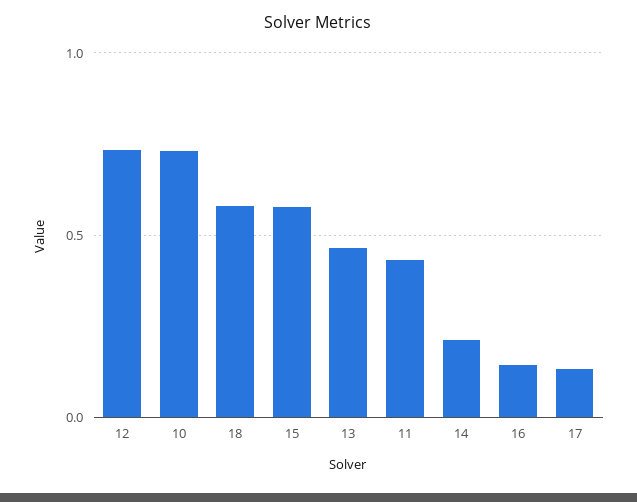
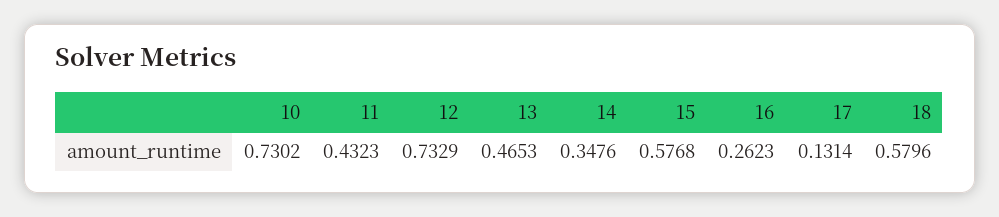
14: 0.2 -> 0.3476
16: 0.15 -> 0.2623

